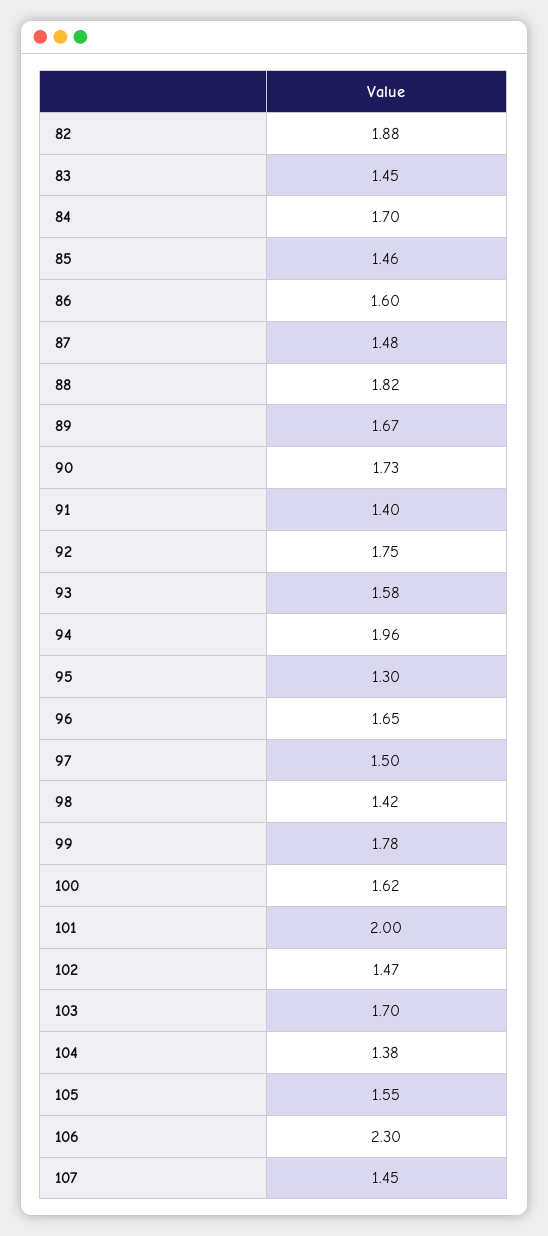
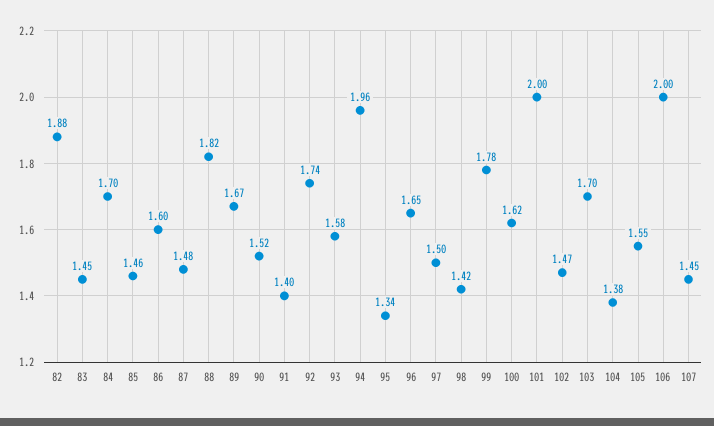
90: 1.73 -> 1.52
92: 1.75 -> 1.74
95: 1.3 -> 1.34
106: 2.3 -> 2

